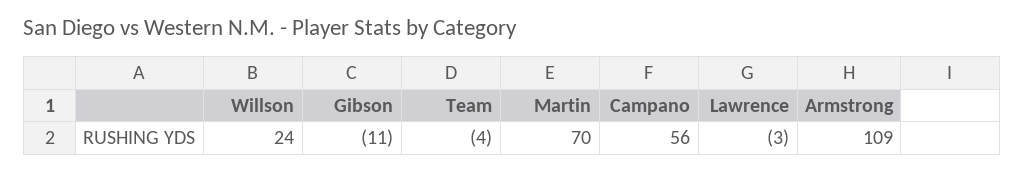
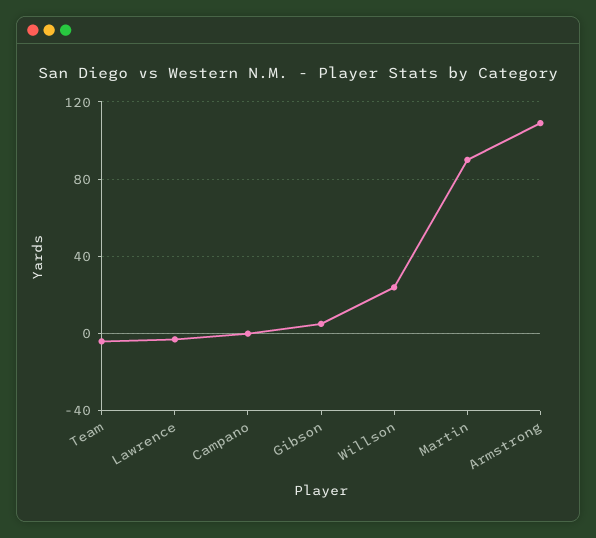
Gibson: -11 -> 5
Martin: 70 -> 90
Campano: 56 -> 0

